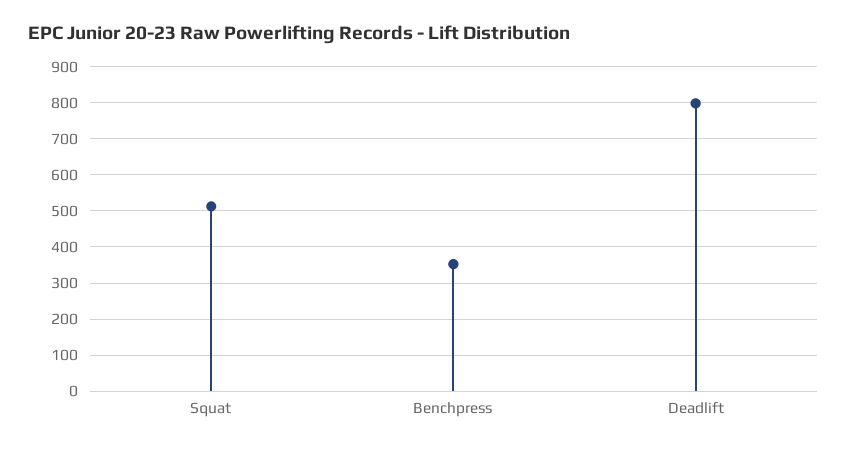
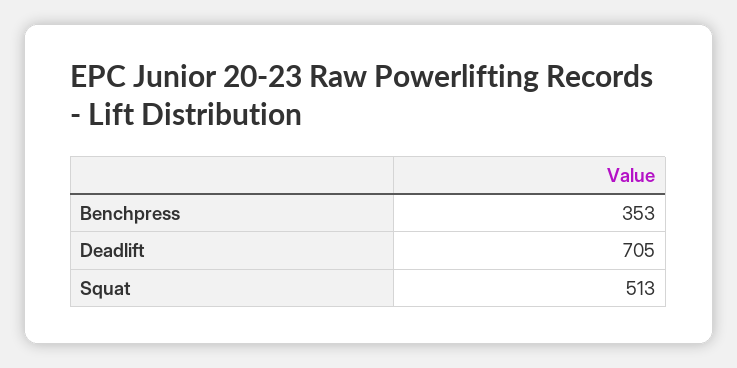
Deadlift: 800 -> 705

